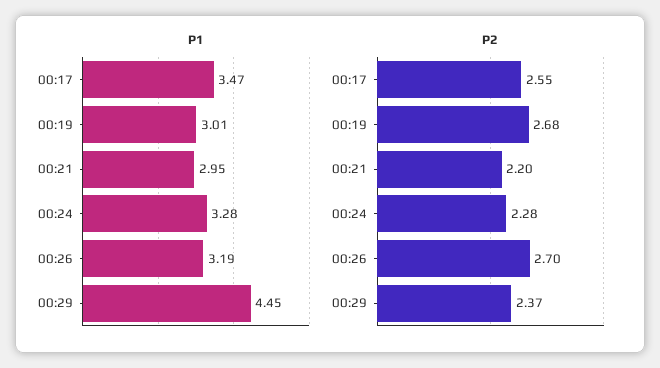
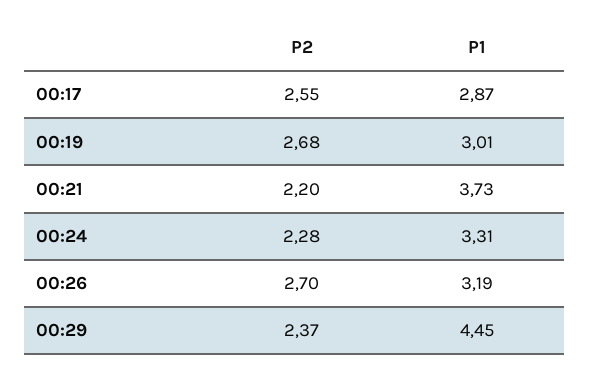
P1, 00:17: 3.47 -> 2.87
P1, 00:21: 2.95 -> 3.73
P1, 00:24: 3.28 -> 3.31

